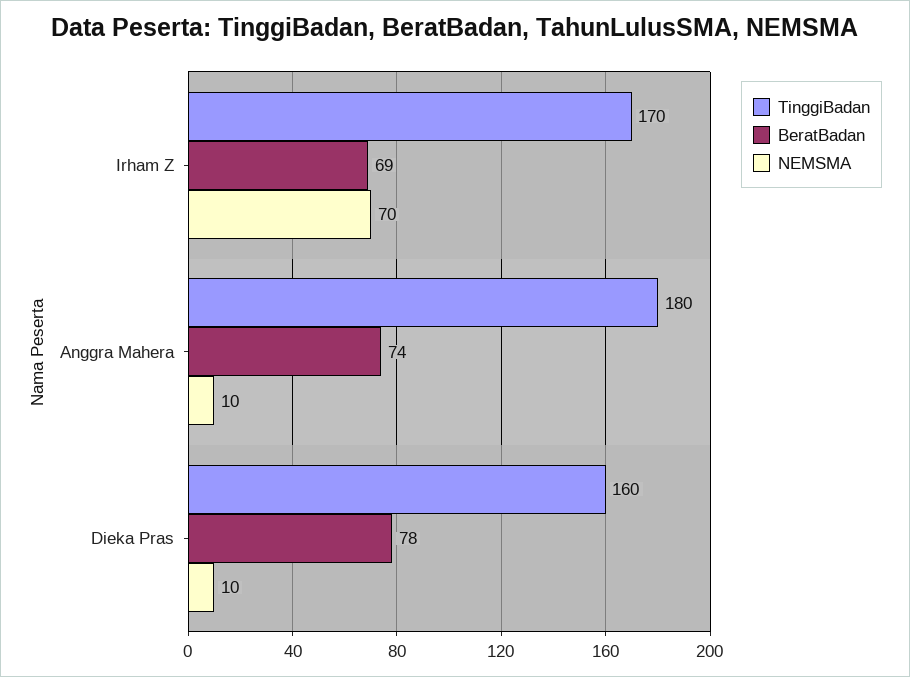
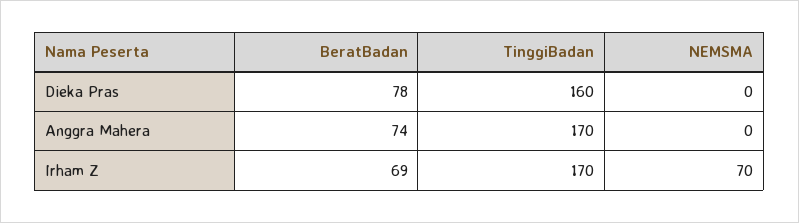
TinggiBadan, Anggra Mahera: 180 -> 170
NEMSMA, Anggra Mahera: 10 -> 0
NEMSMA, Dieka Pras: 10 -> 0

